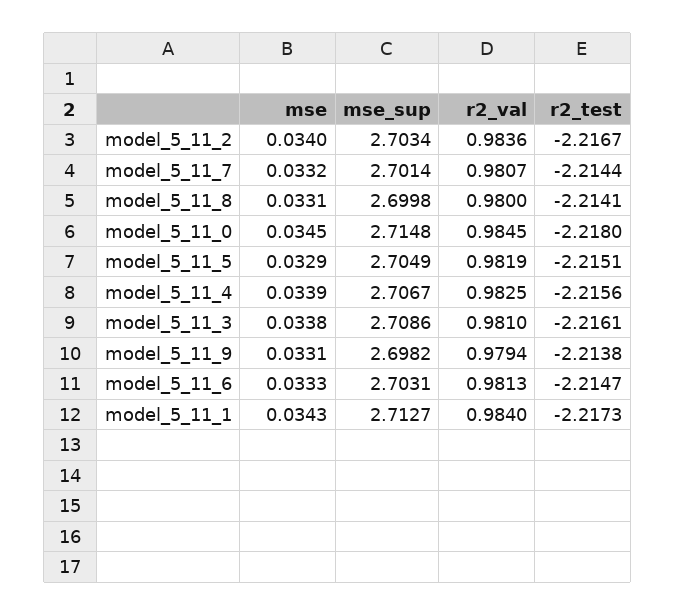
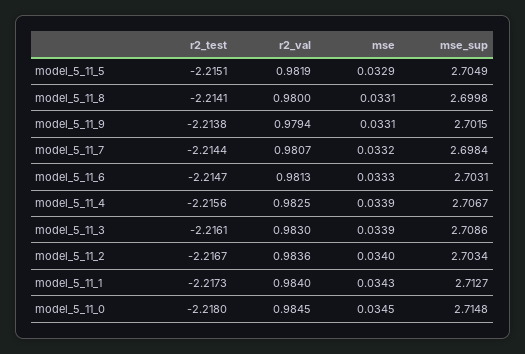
mse_sup, model_5_11_7: 2.7014 -> 2.6984
mse, model_5_11_3: 0.0338 -> 0.0339
r2_val, model_5_11_3: 0.981 -> 0.983
mse_sup, model_5_11_9: 2.6982 -> 2.7015

